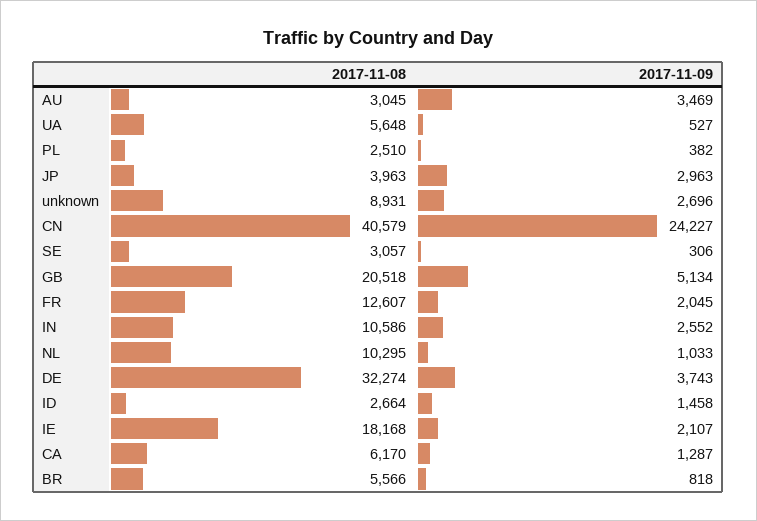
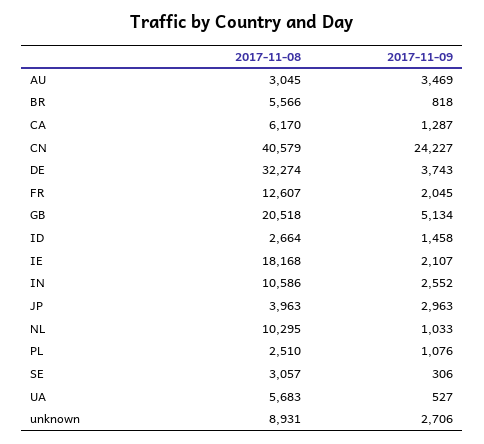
2017-11-08, UA: 5648 -> 5683
2017-11-09, PL: 382 -> 1076
2017-11-09, unknown: 2696 -> 2706

